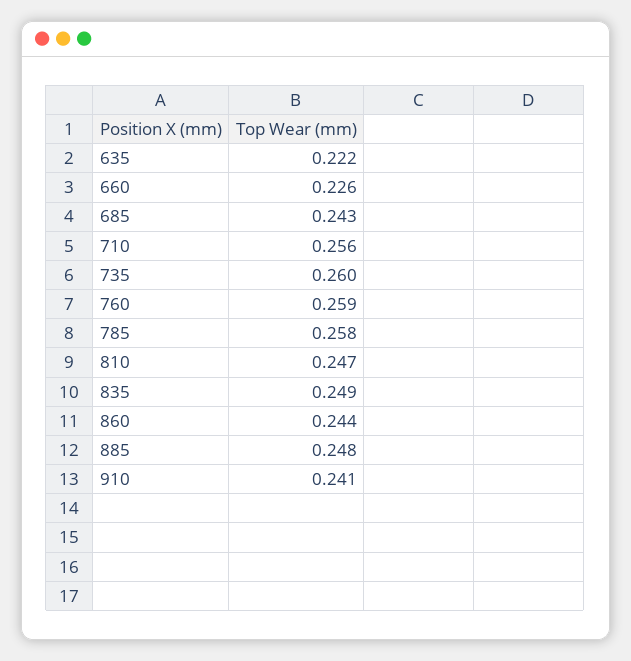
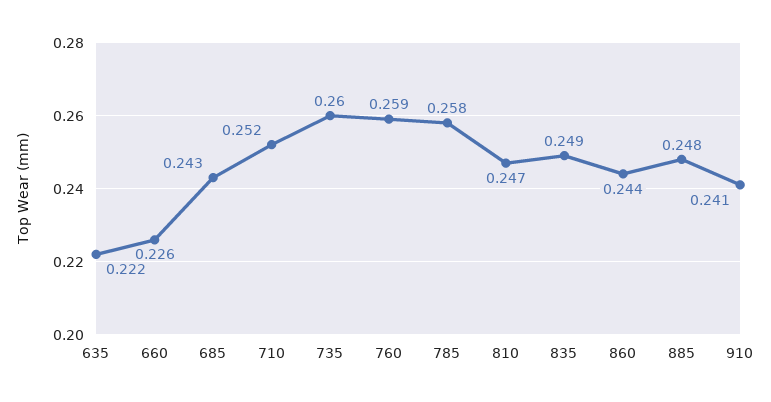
710: 0.256 -> 0.252

